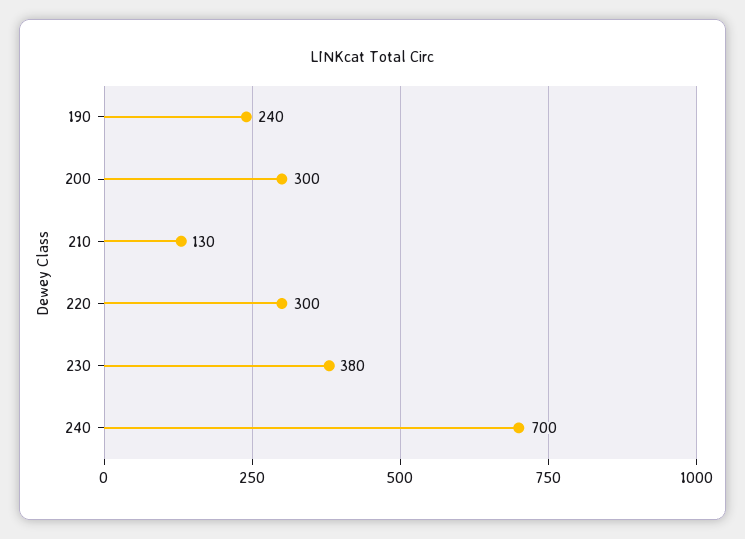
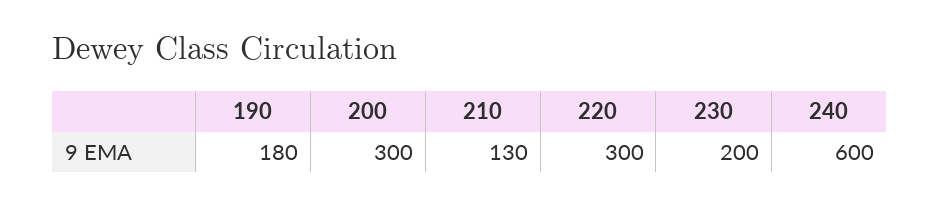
190: 240 -> 180
230: 380 -> 200
240: 700 -> 600

